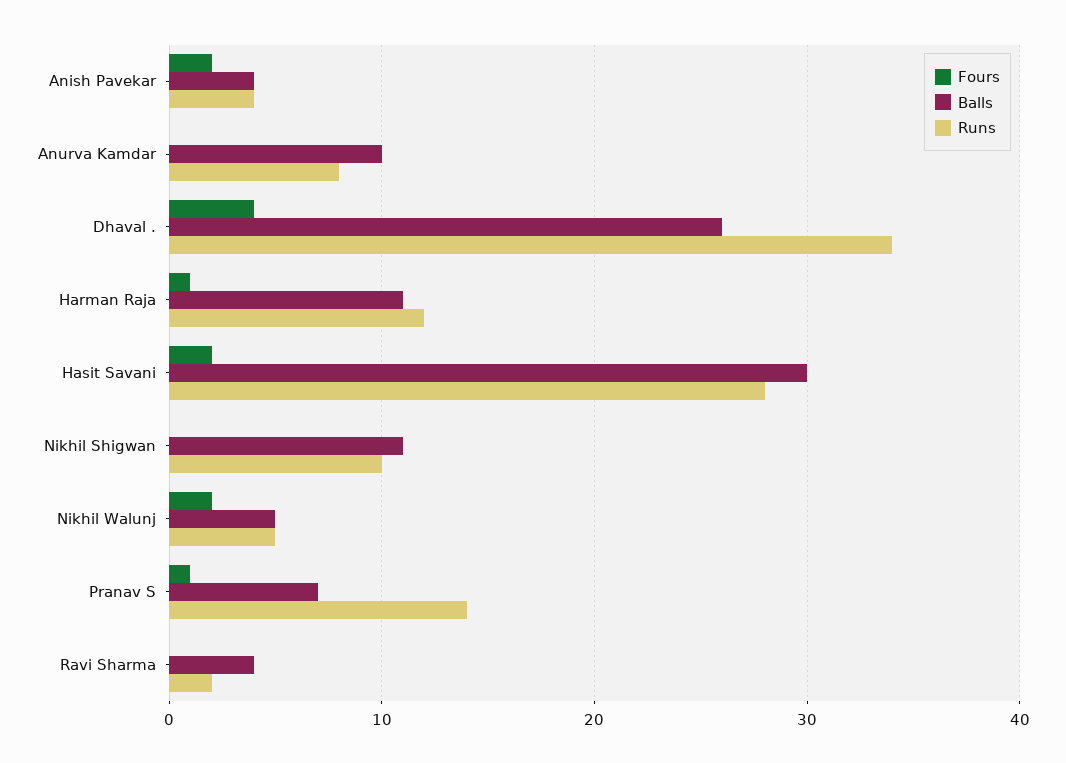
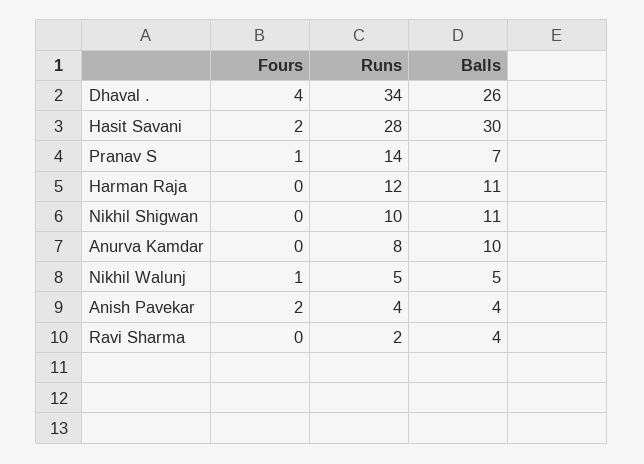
Fours, Harman Raja: 1 -> 0
Fours, Nikhil Walunj: 2 -> 1

